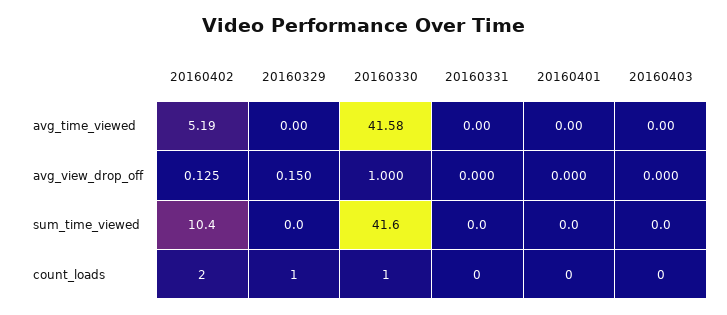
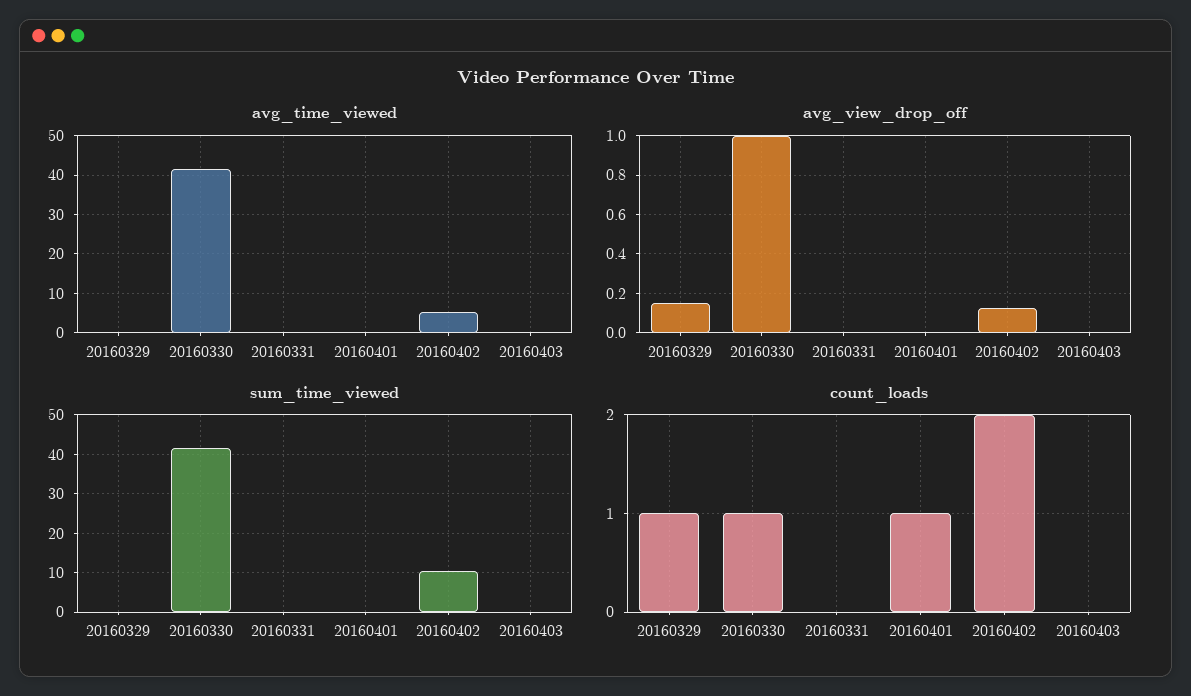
count_loads, 20160401: 0 -> 1

